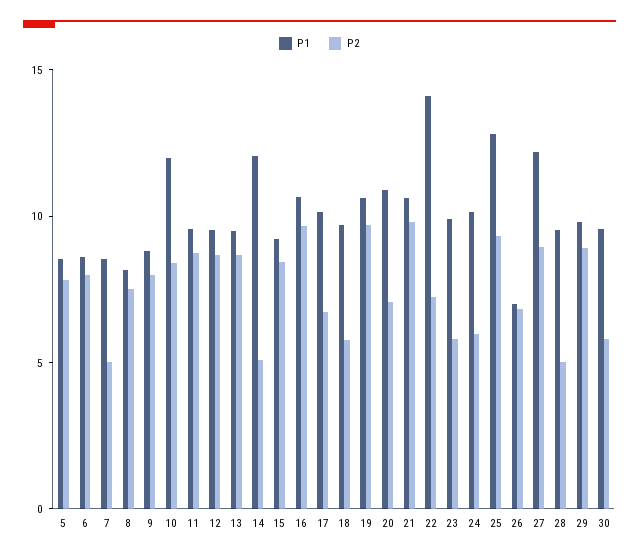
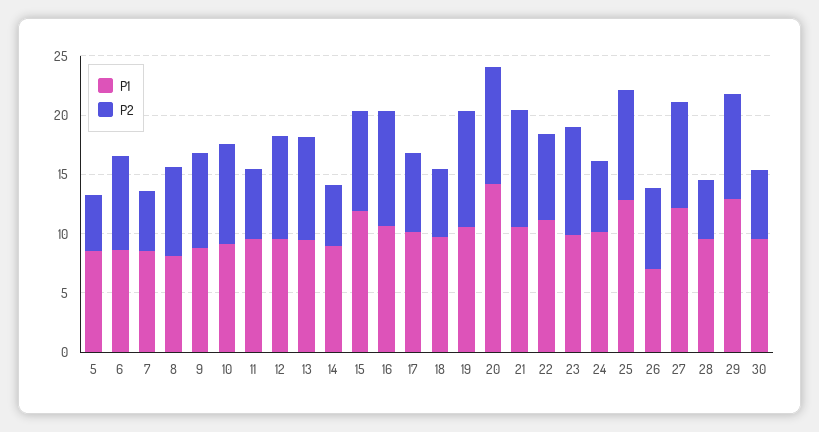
P2, 5: 8 -> 5
P1, 10: 12 -> 9
P2, 11: 9 -> 6
P1, 14: 12 -> 9
P1, 15: 9 -> 12
P1, 20: 11 -> 14
P2, 20: 7 -> 10
P1, 22: 14 -> 11
P2, 23: 6 -> 9
P1, 29: 10 -> 13

